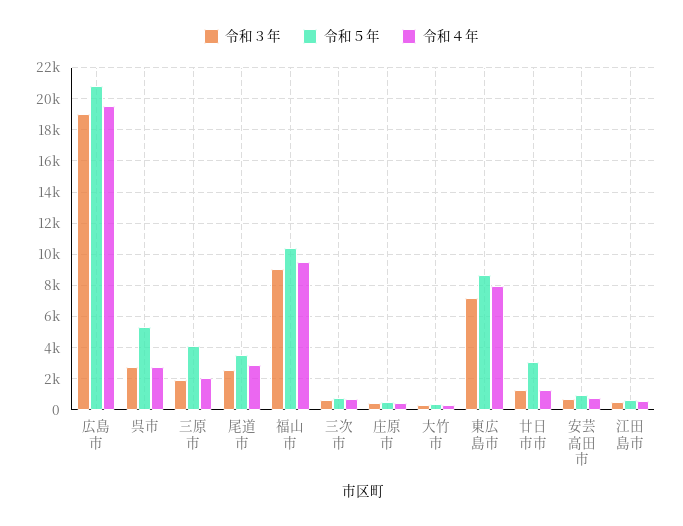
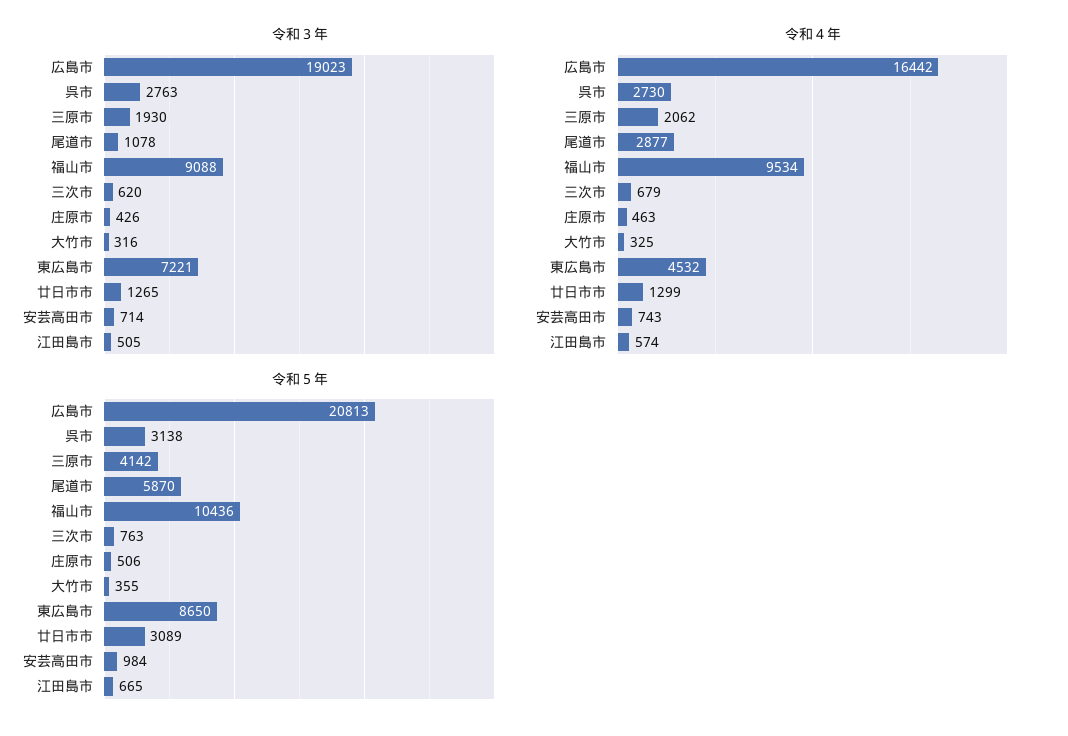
令和４年, 広島市: 19500 -> 16442
令和５年, 呉市: 5500 -> 3138
令和３年, 尾道市: 2500 -> 1078
令和５年, 尾道市: 3500 -> 5870
令和４年, 東広島市: 8000 -> 4532

